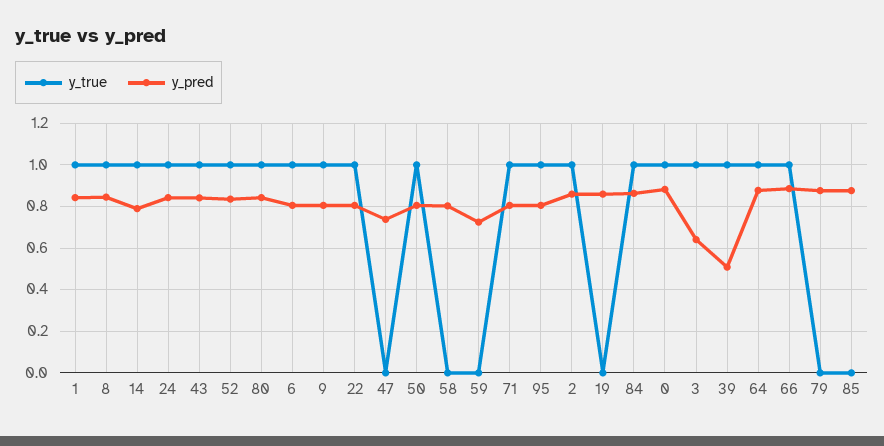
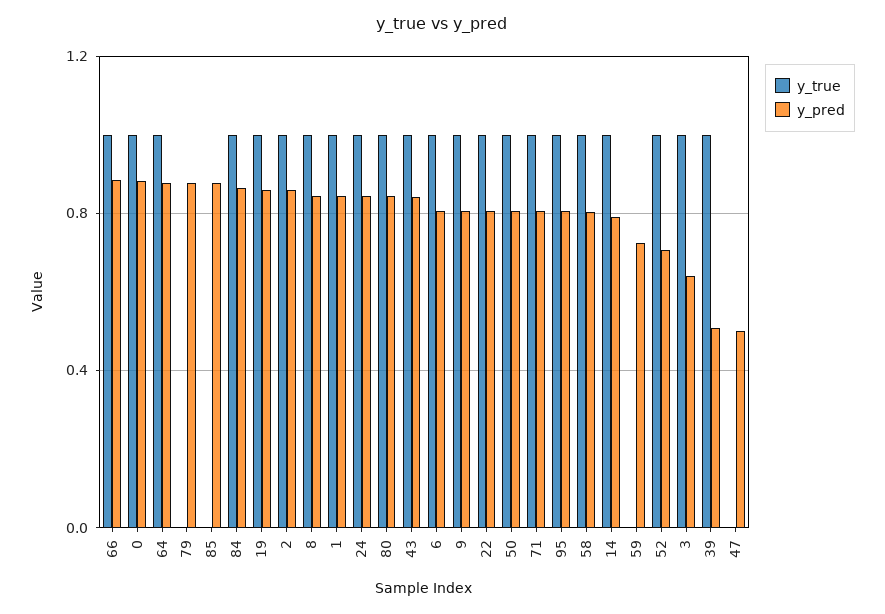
y_pred, 52: 0.85 -> 0.7
y_pred, 47: 0.75 -> 0.5
y_true, 58: 0 -> 1
y_true, 19: 0 -> 1

